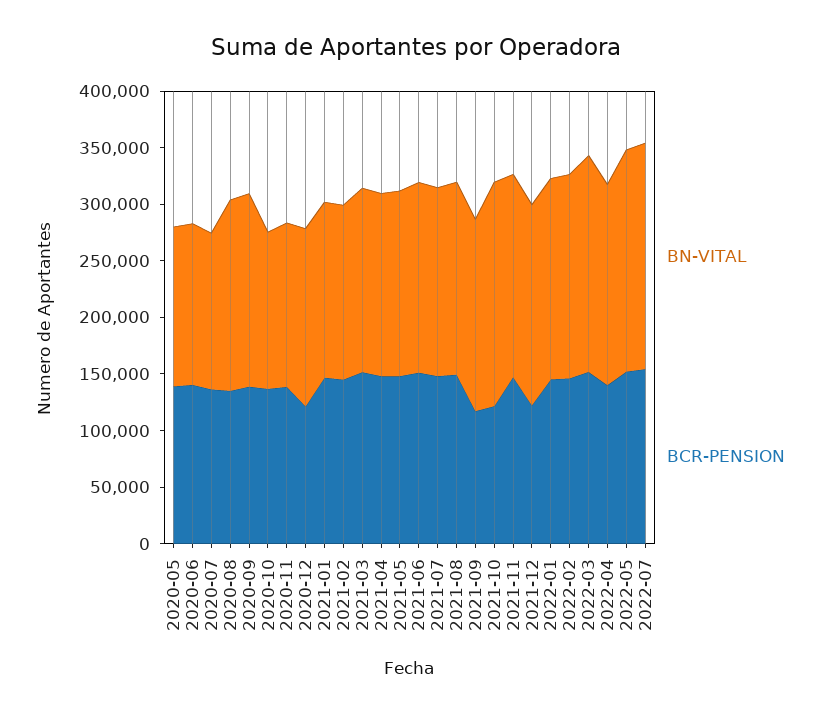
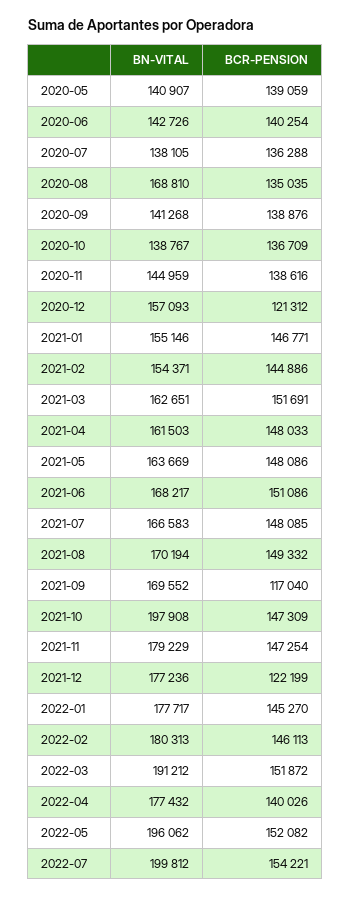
BN-VITAL, 2020-09: 170000 -> 141268
BCR-PENSION, 2021-10: 120000 -> 147309

